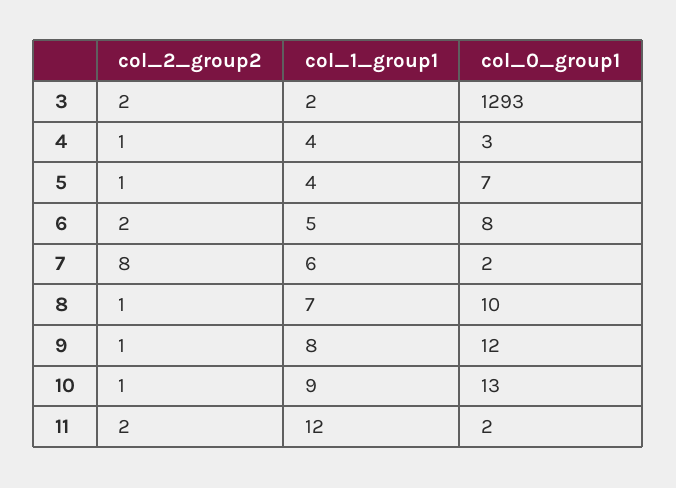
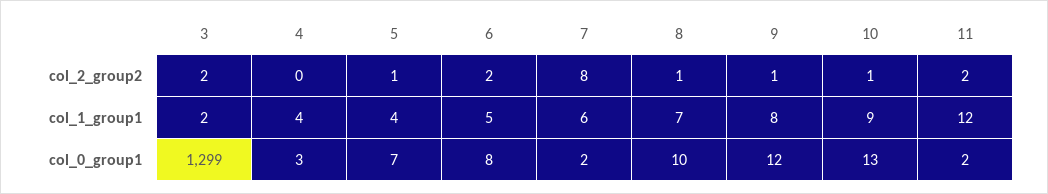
col_0_group1, 3: 1293 -> 1299
col_2_group2, 4: 1 -> 0

